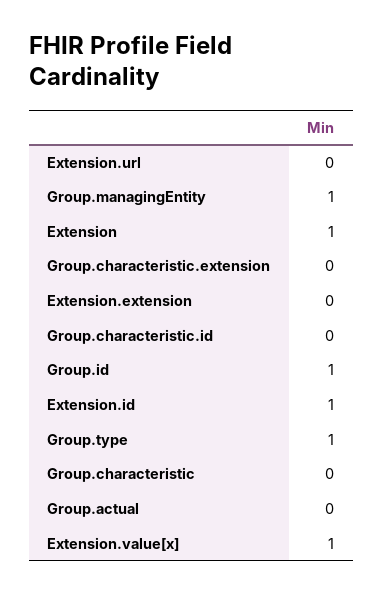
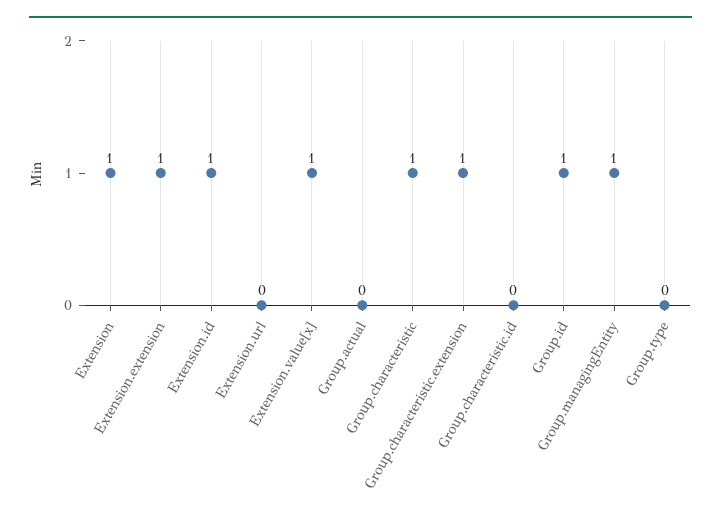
Group.characteristic.extension: 0 -> 1
Extension.extension: 0 -> 1
Group.type: 1 -> 0
Group.characteristic: 0 -> 1

